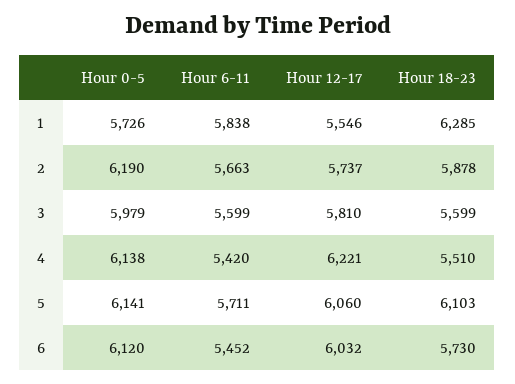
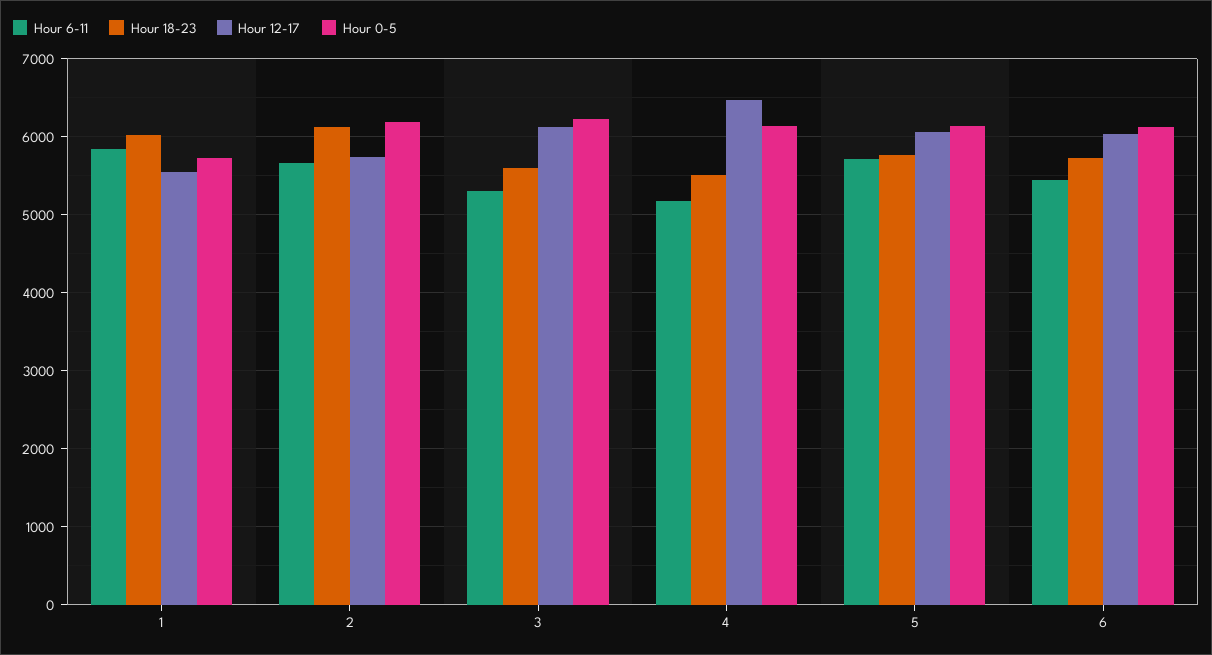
Hour 18-23, 1: 6285 -> 6000
Hour 18-23, 2: 5878 -> 6100
Hour 0-5, 3: 5979 -> 6200
Hour 6-11, 3: 5599 -> 5300
Hour 12-17, 3: 5810 -> 6100
Hour 6-11, 4: 5420 -> 5200
Hour 12-17, 4: 6221 -> 6500
Hour 18-23, 5: 6103 -> 5800

